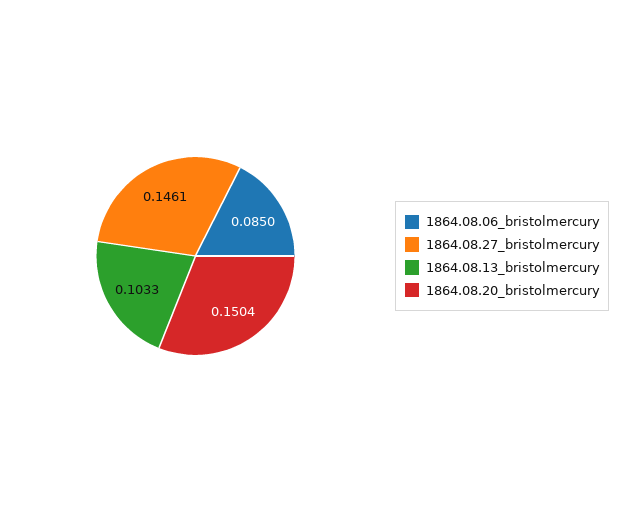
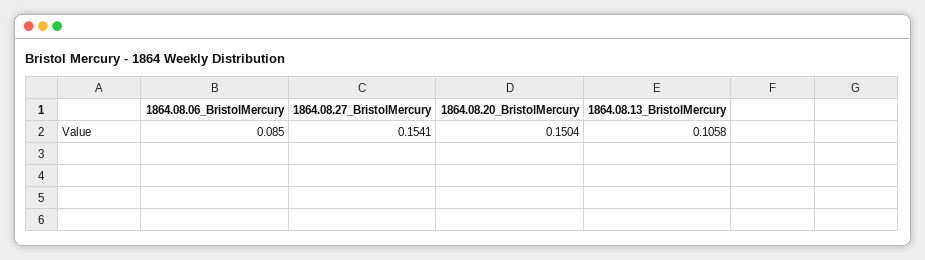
1864.08.27_bristolmercury: 0.1461 -> 0.1541
1864.08.13_bristolmercury: 0.1033 -> 0.1058

